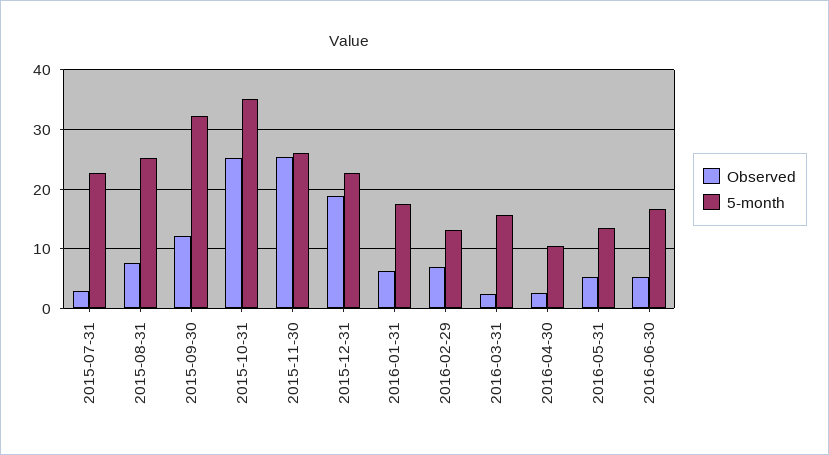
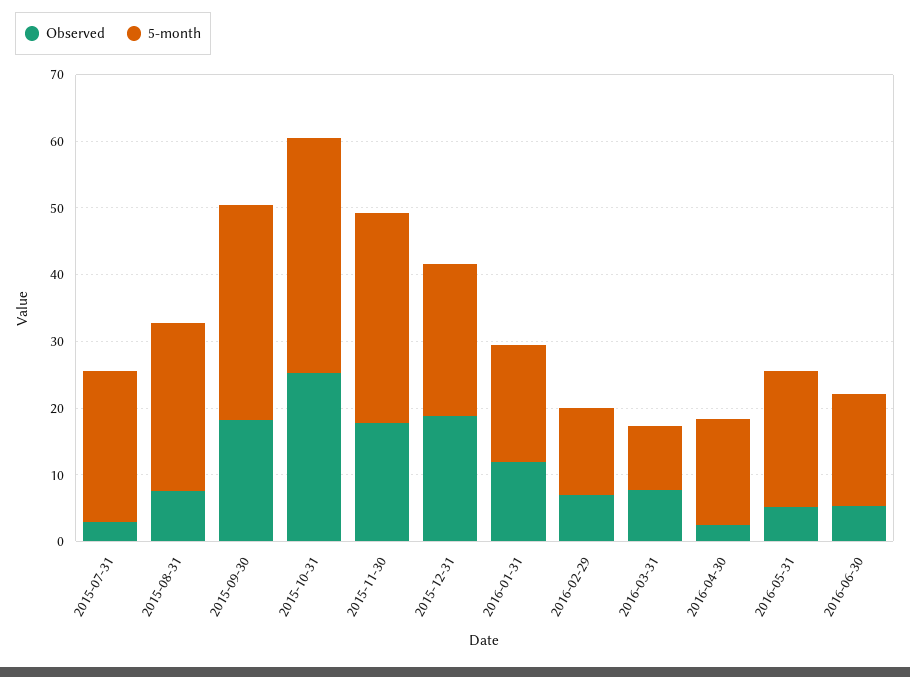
Observed, 2015-09-30: 12 -> 18
Observed, 2015-11-30: 26 -> 18
5-month, 2015-11-30: 26 -> 32
Observed, 2016-01-31: 6 -> 12
Observed, 2016-03-31: 2 -> 8
5-month, 2016-03-31: 16 -> 10
5-month, 2016-04-30: 10 -> 16
5-month, 2016-05-31: 14 -> 20

